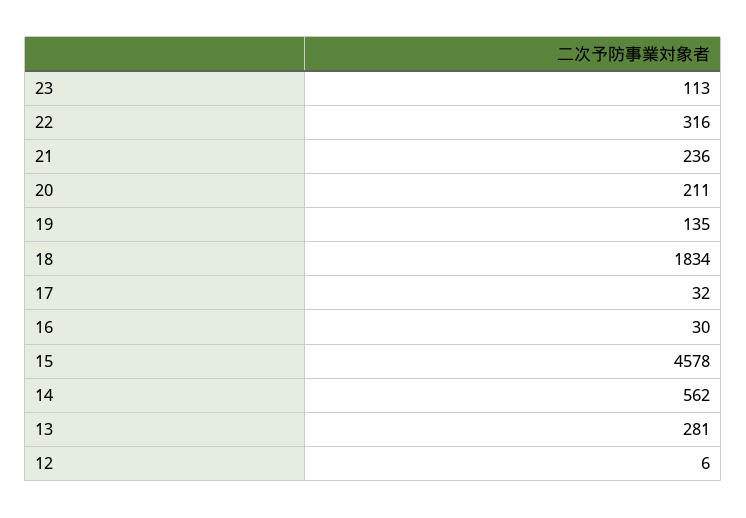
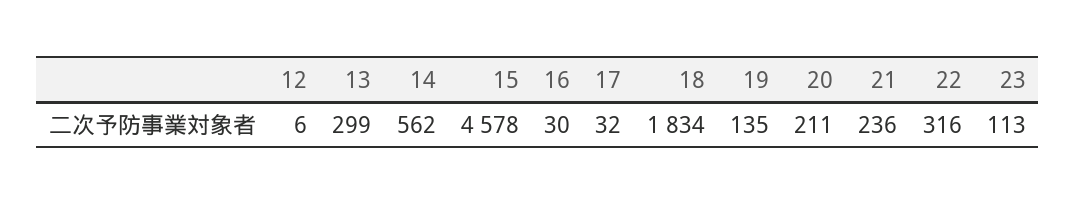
13: 281 -> 299

